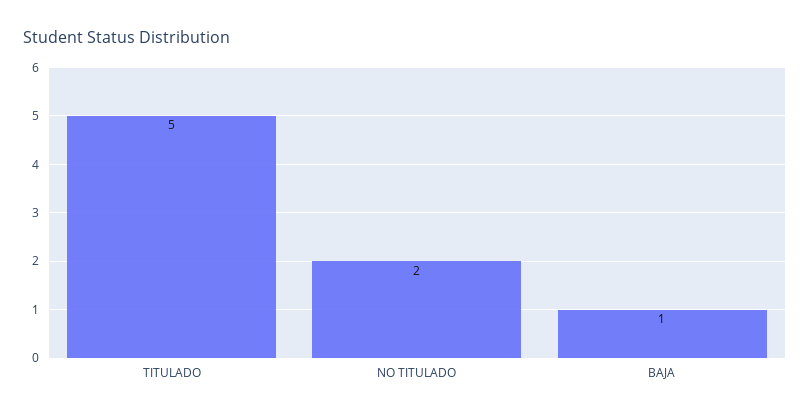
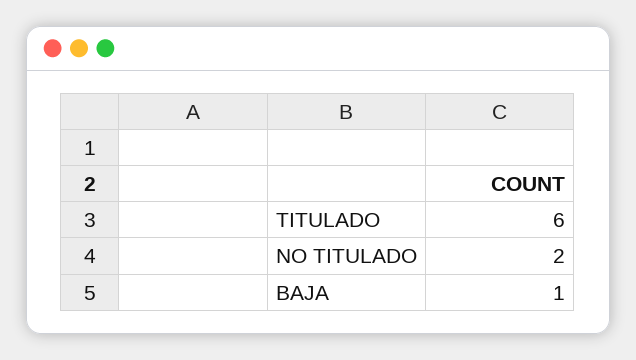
TITULADO: 5 -> 6

